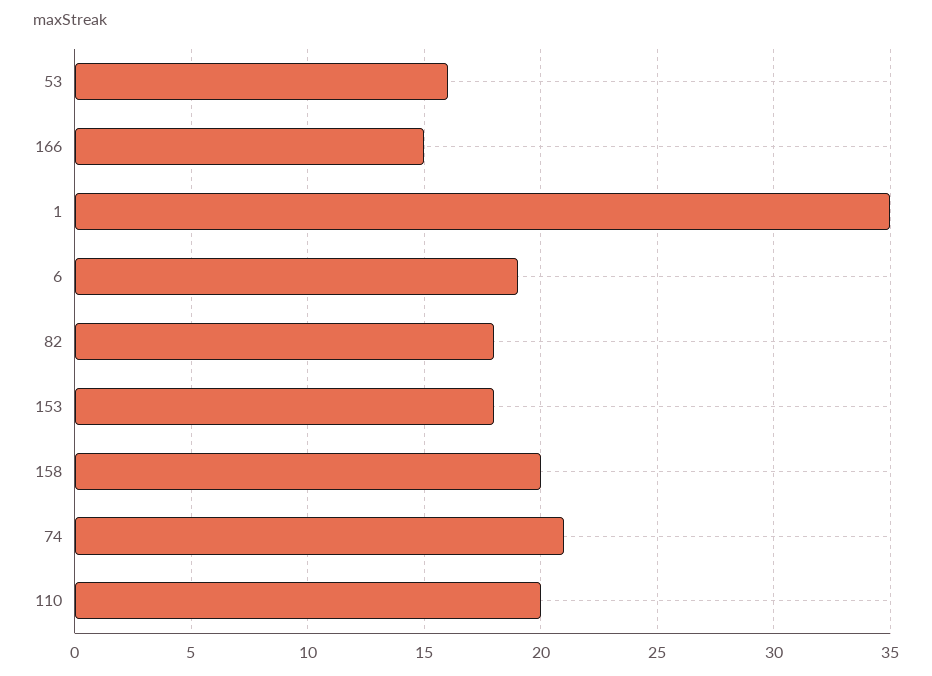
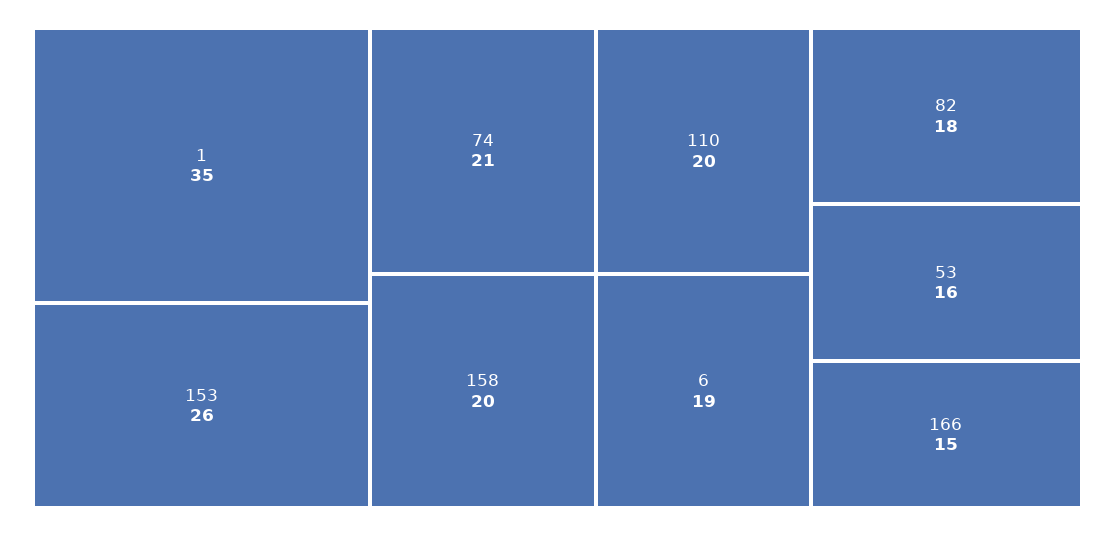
153: 18 -> 26

